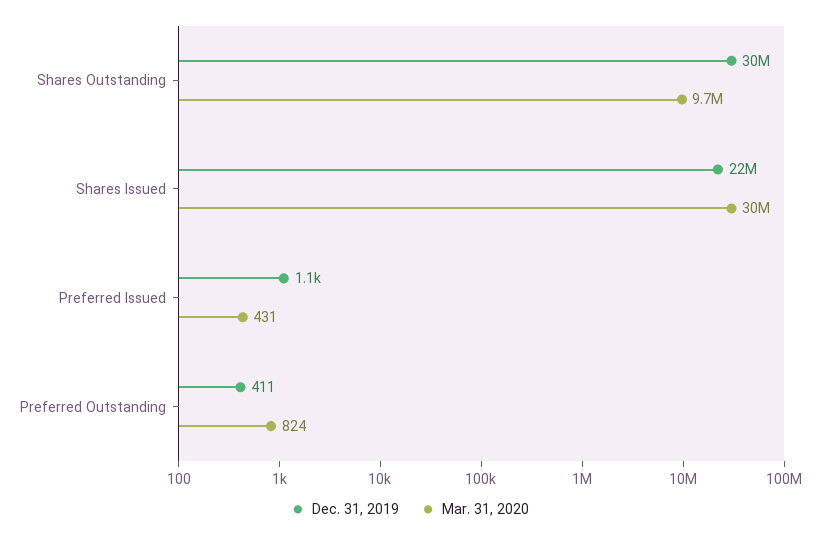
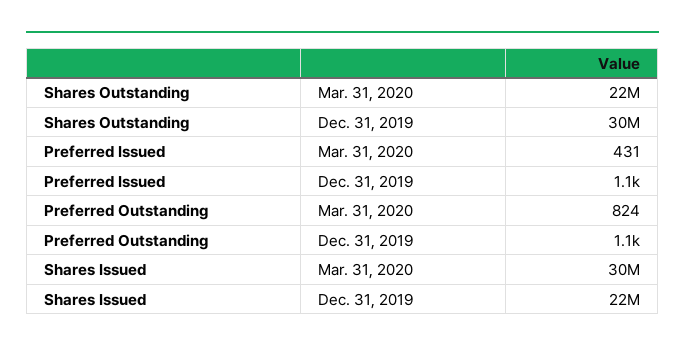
Mar. 31, 2020, Shares Outstanding: 9700000 -> 22000000
Dec. 31, 2019, Preferred Outstanding: 411 -> 1100

